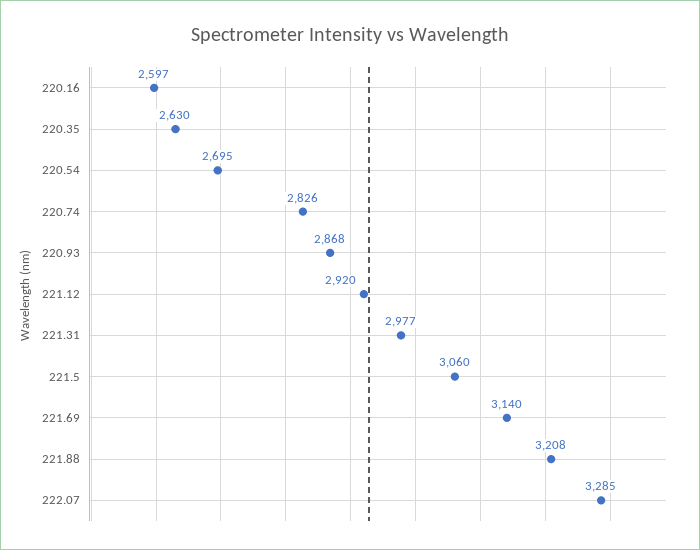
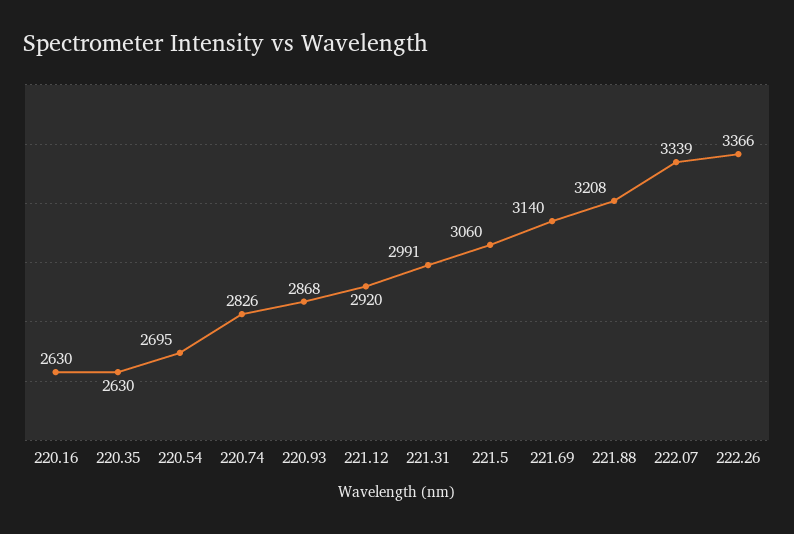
220.16: 2597 -> 2630
221.31: 2977 -> 2991
222.07: 3285 -> 3339
222.26: none -> 3366

